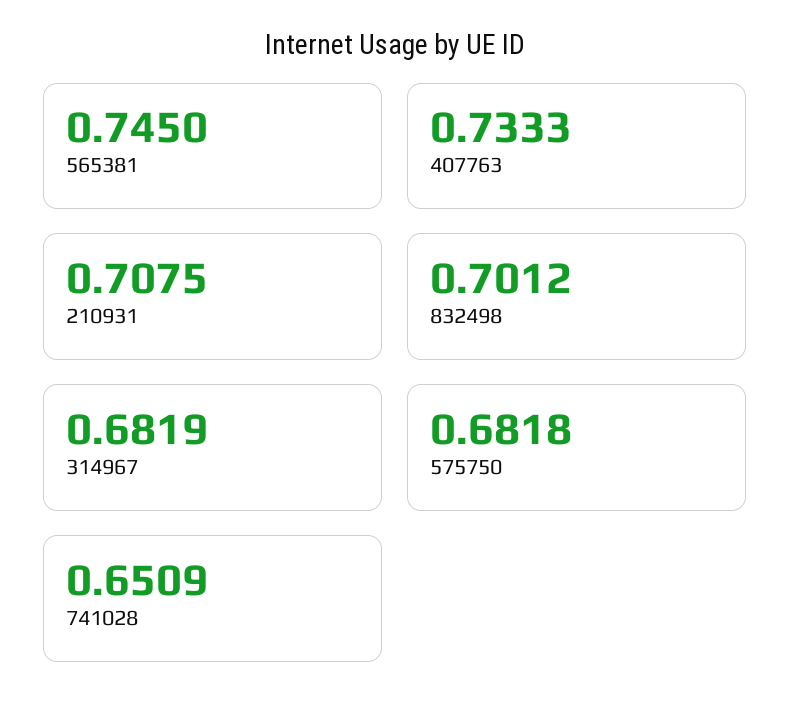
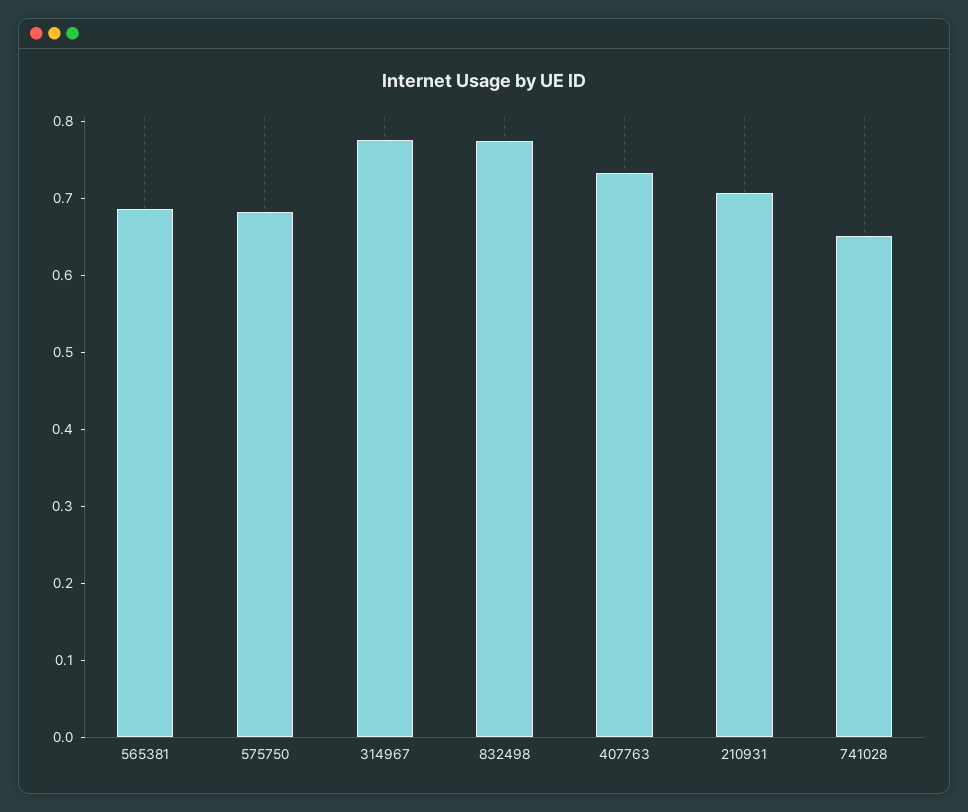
565381: 0.745 -> 0.68
832498: 0.7012 -> 0.78
314967: 0.6819 -> 0.78

